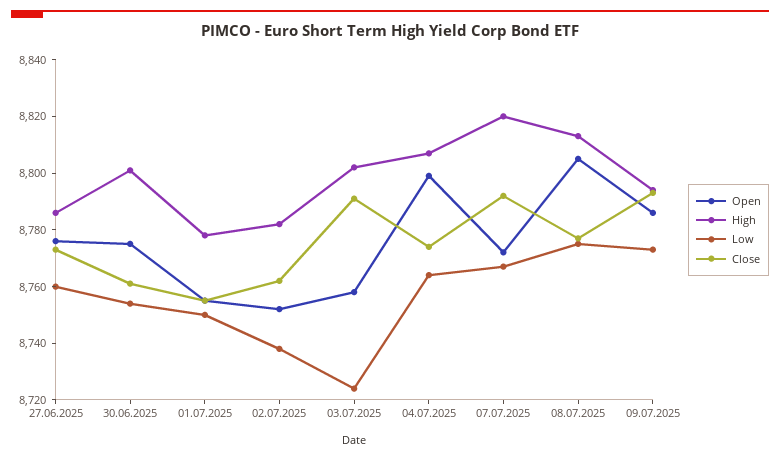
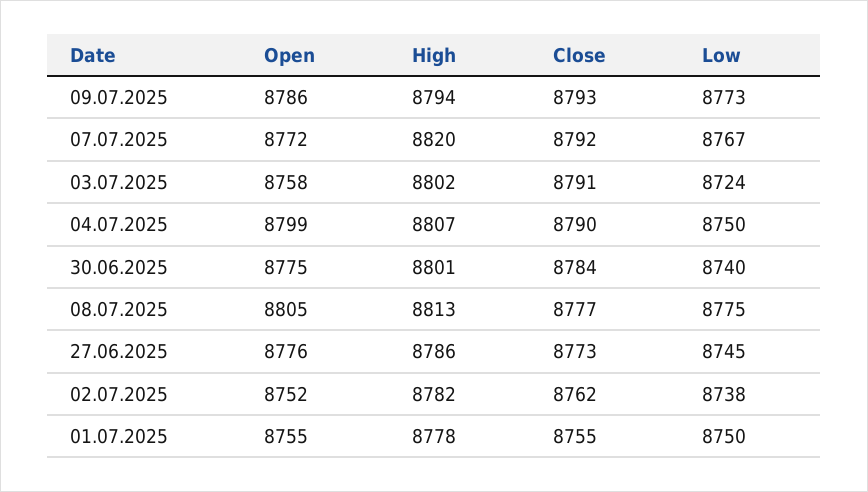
Low, 27.06.2025: 8760 -> 8745
Low, 30.06.2025: 8755 -> 8740
Close, 30.06.2025: 8760 -> 8784
Low, 04.07.2025: 8765 -> 8750
Close, 04.07.2025: 8775 -> 8790

